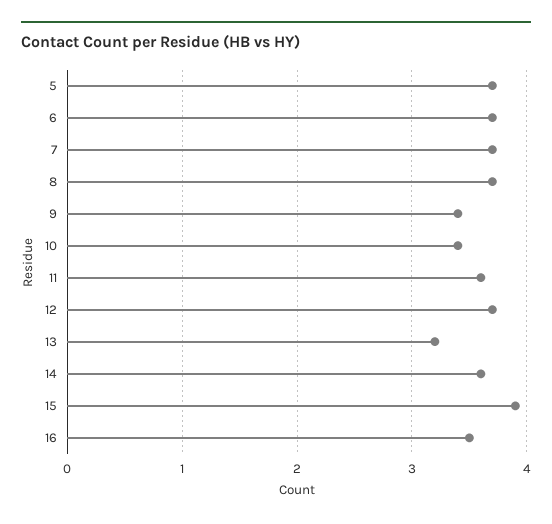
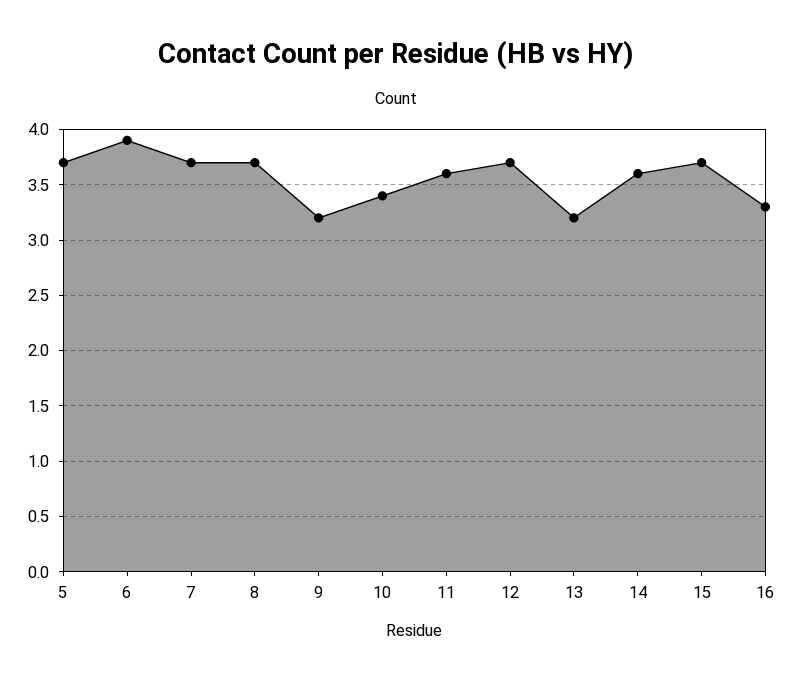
6: 3.7 -> 3.9
9: 3.4 -> 3.2
15: 3.9 -> 3.7
16: 3.5 -> 3.3

